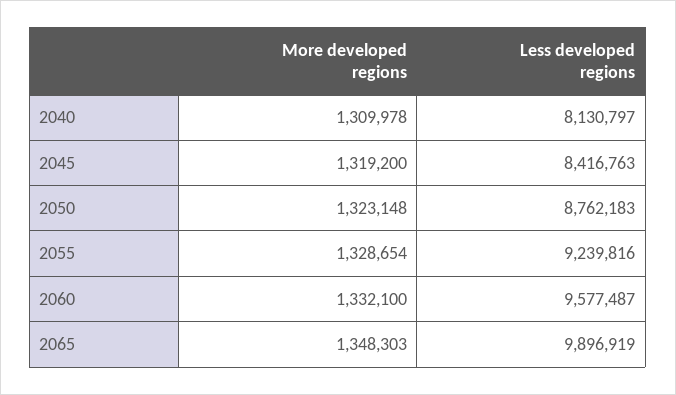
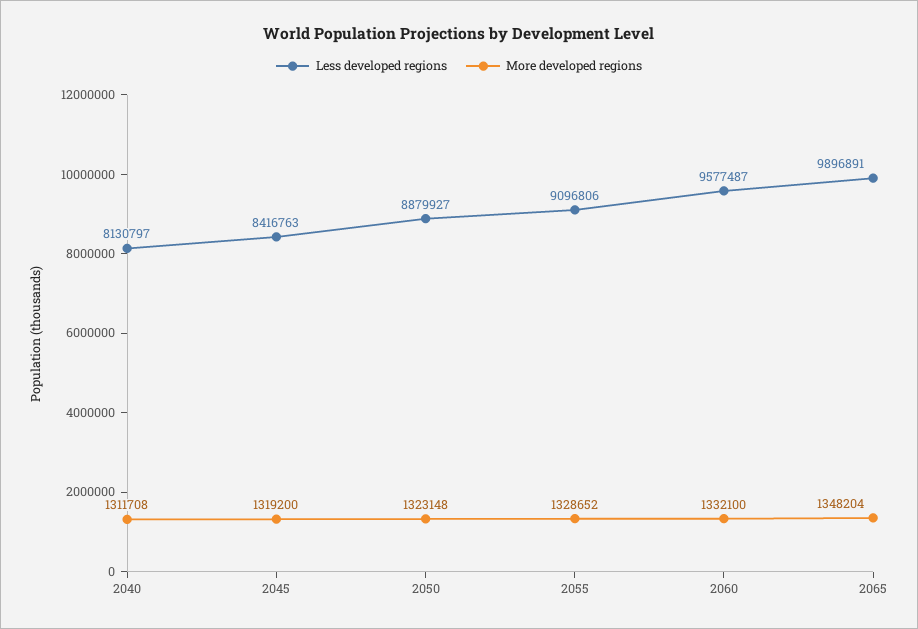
More developed regions, 2040: 1309978 -> 1311708
Less developed regions, 2050: 8762183 -> 8879927
More developed regions, 2055: 1328654 -> 1328652
Less developed regions, 2055: 9239816 -> 9096806
More developed regions, 2065: 1348303 -> 1348204
Less developed regions, 2065: 9896919 -> 9896891

